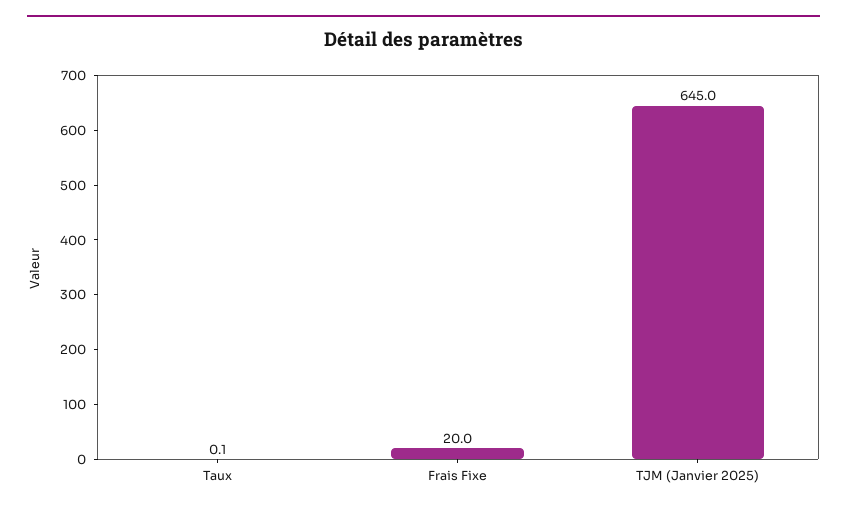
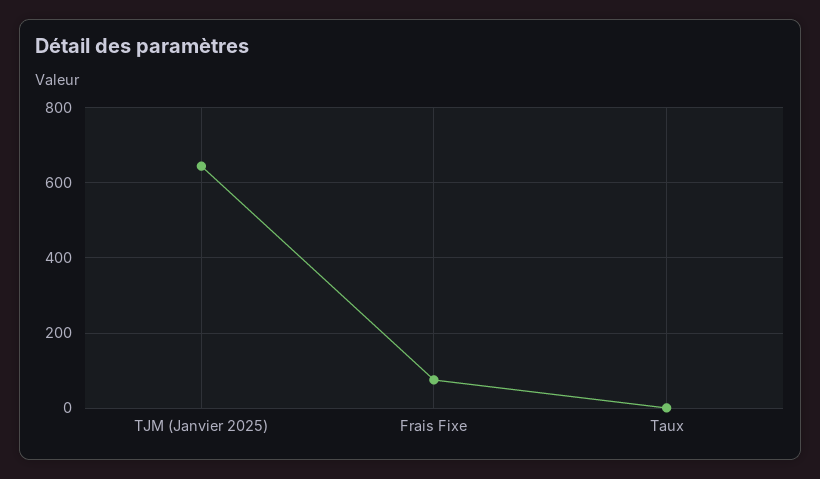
Frais Fixe: 20 -> 80

